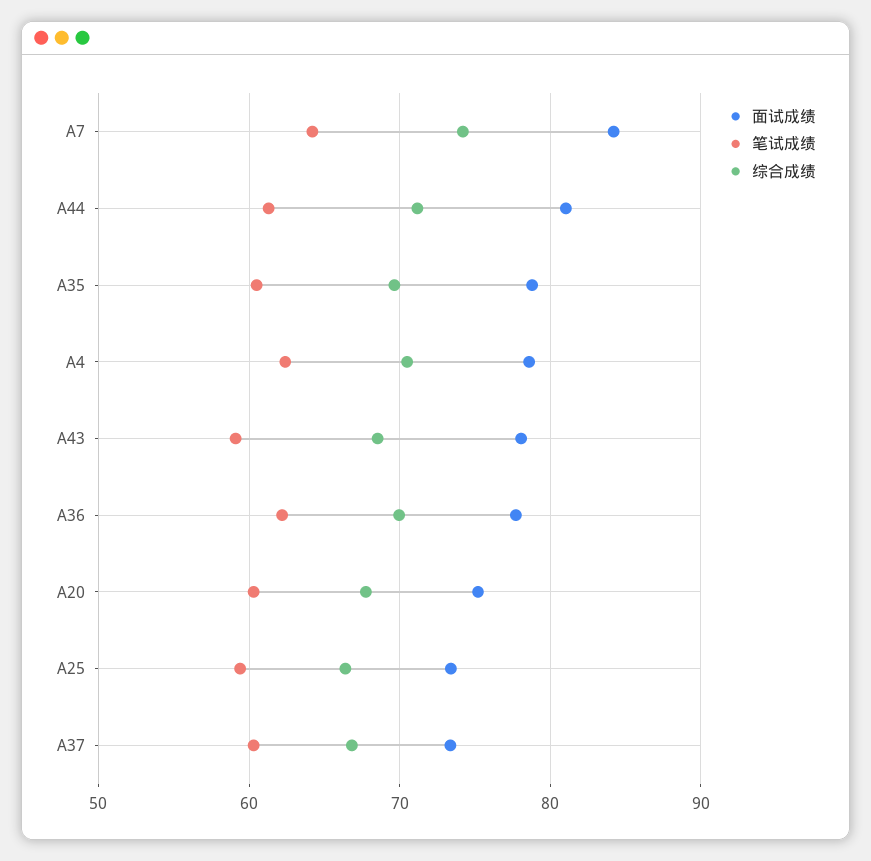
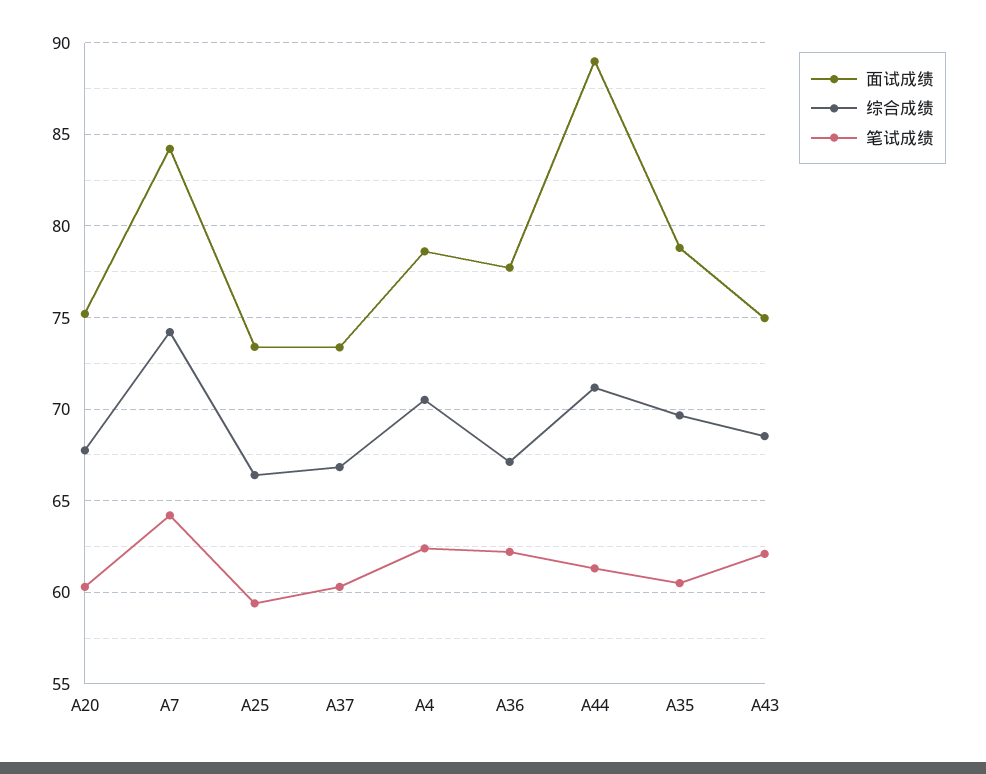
面试成绩, A44: 81 -> 89
面试成绩, A43: 78 -> 75
笔试成绩, A43: 59 -> 62
综合成绩, A36: 70 -> 67

